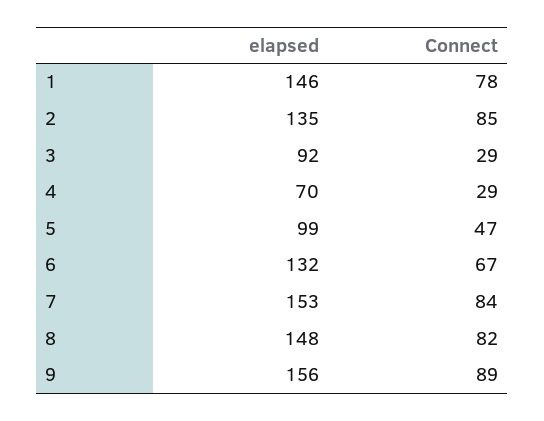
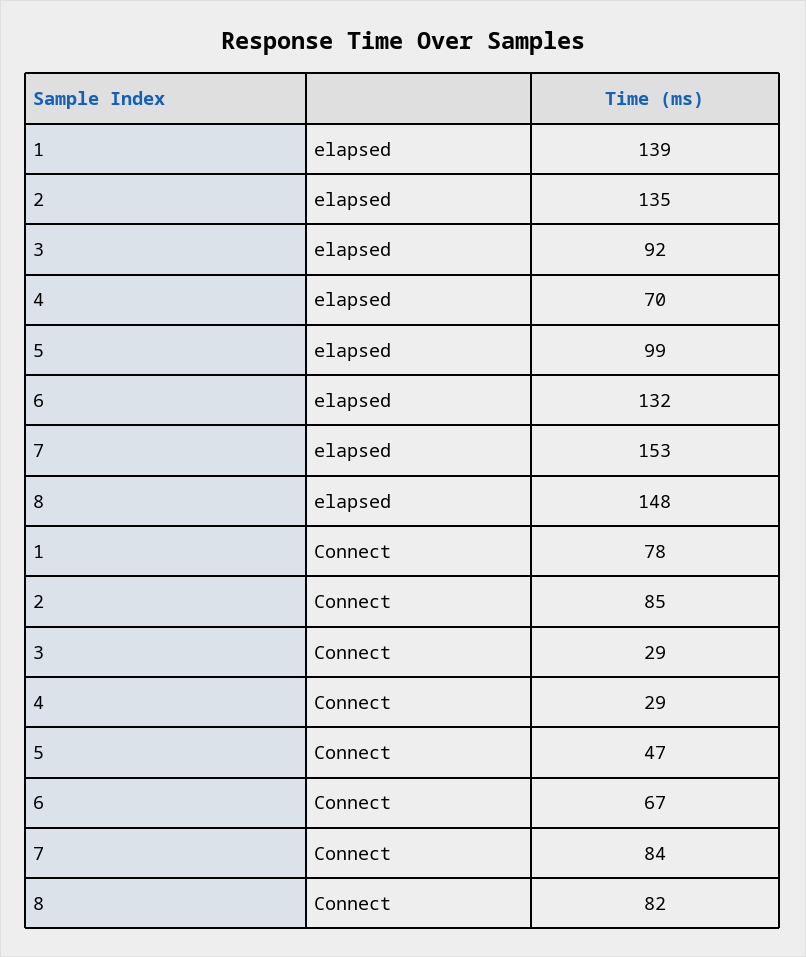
elapsed, 1: 146 -> 139
elapsed, 9: 156 -> none
Connect, 9: 89 -> none

